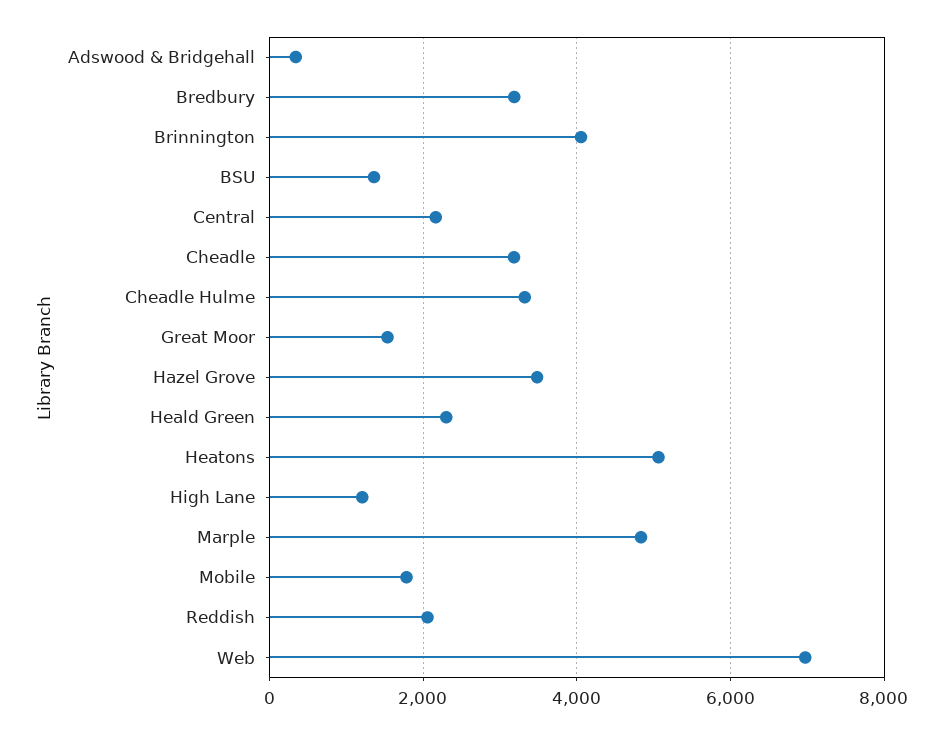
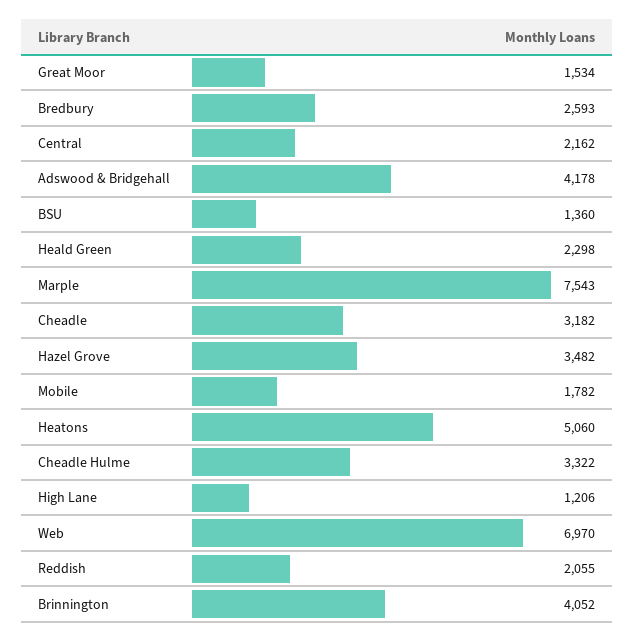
Adswood & Bridgehall: 400 -> 4178
Bredbury: 3200 -> 2593
Marple: 4800 -> 7543

